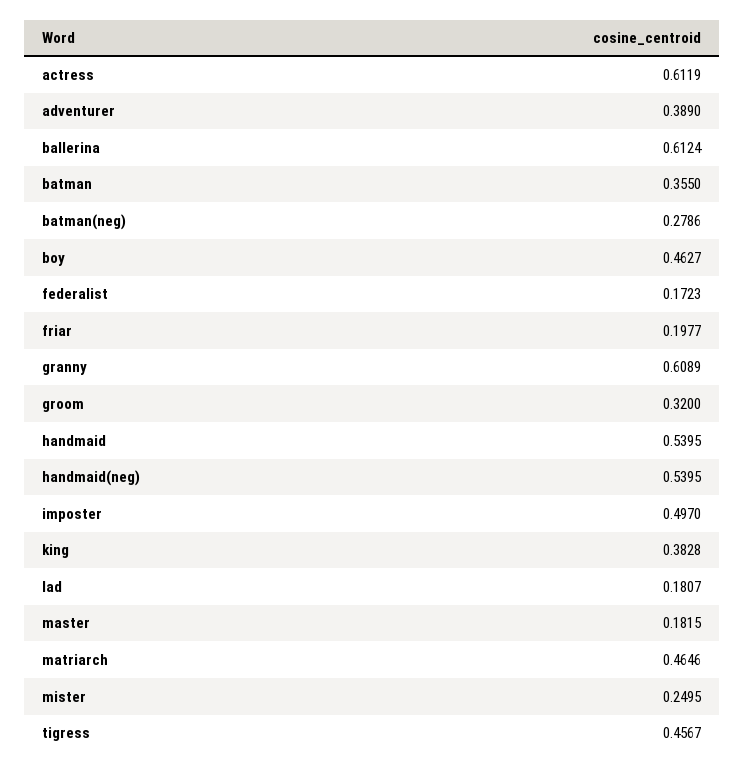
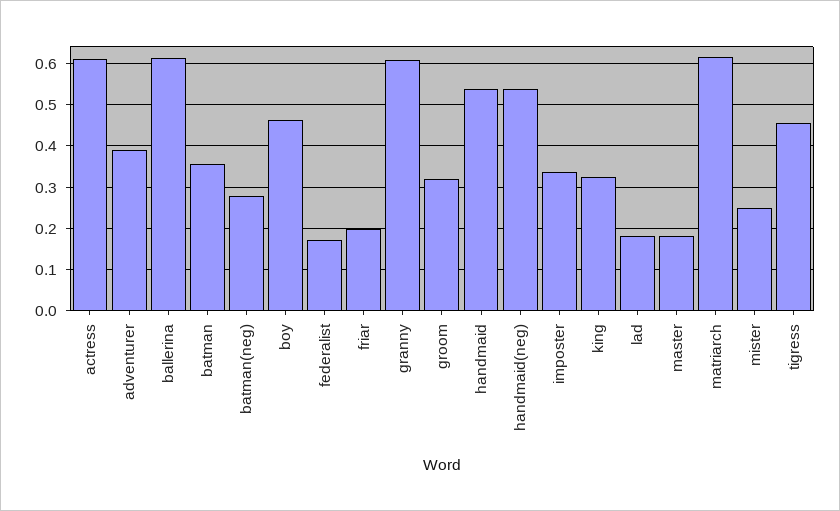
imposter: 0.497 -> 0.34
king: 0.3828 -> 0.32
matriarch: 0.4646 -> 0.62

